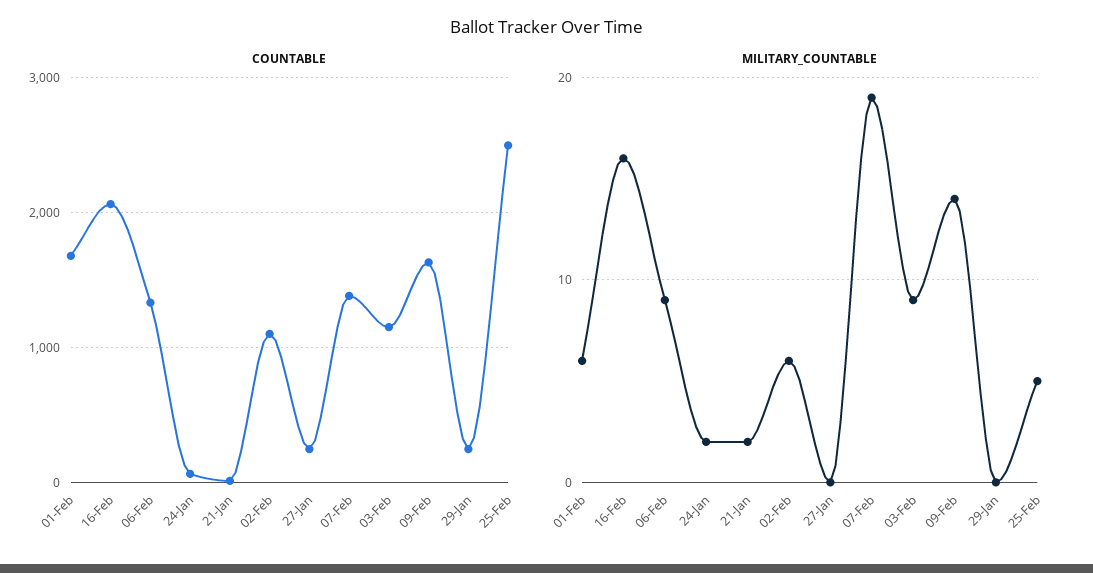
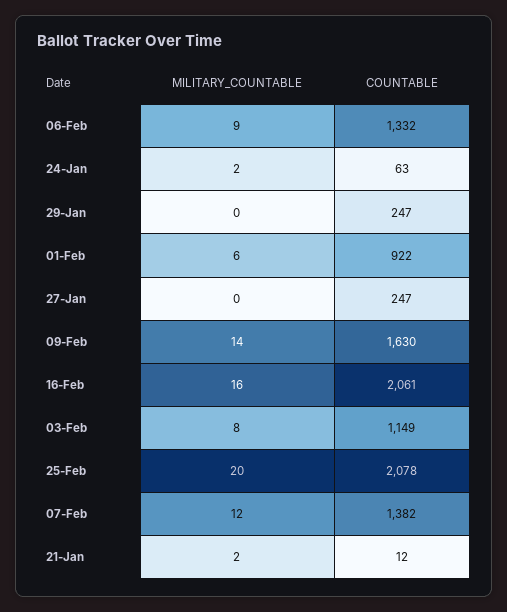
COUNTABLE, 01-Feb: 1700 -> 922
COUNTABLE, 02-Feb: 1100 -> none
COUNTABLE, 25-Feb: 2500 -> 2078
MILITARY_COUNTABLE, 02-Feb: 6 -> none
MILITARY_COUNTABLE, 07-Feb: 19 -> 12
MILITARY_COUNTABLE, 03-Feb: 9 -> 8
MILITARY_COUNTABLE, 25-Feb: 5 -> 20

